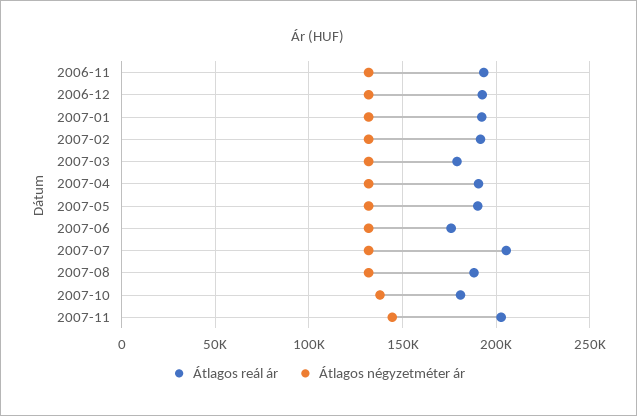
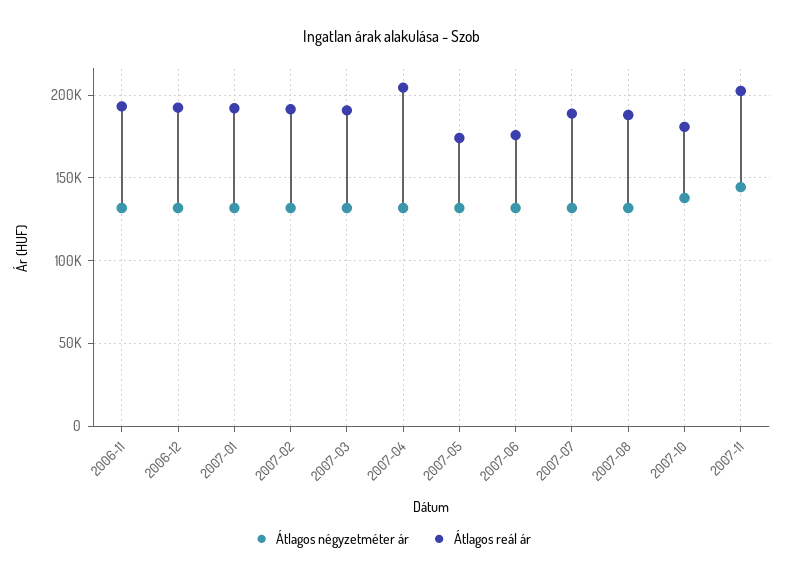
Átlagos reál ár, 2007-03: 180000 -> 190000
Átlagos reál ár, 2007-04: 190000 -> 205000
Átlagos reál ár, 2007-05: 190000 -> 175000
Átlagos reál ár, 2007-07: 205000 -> 190000

